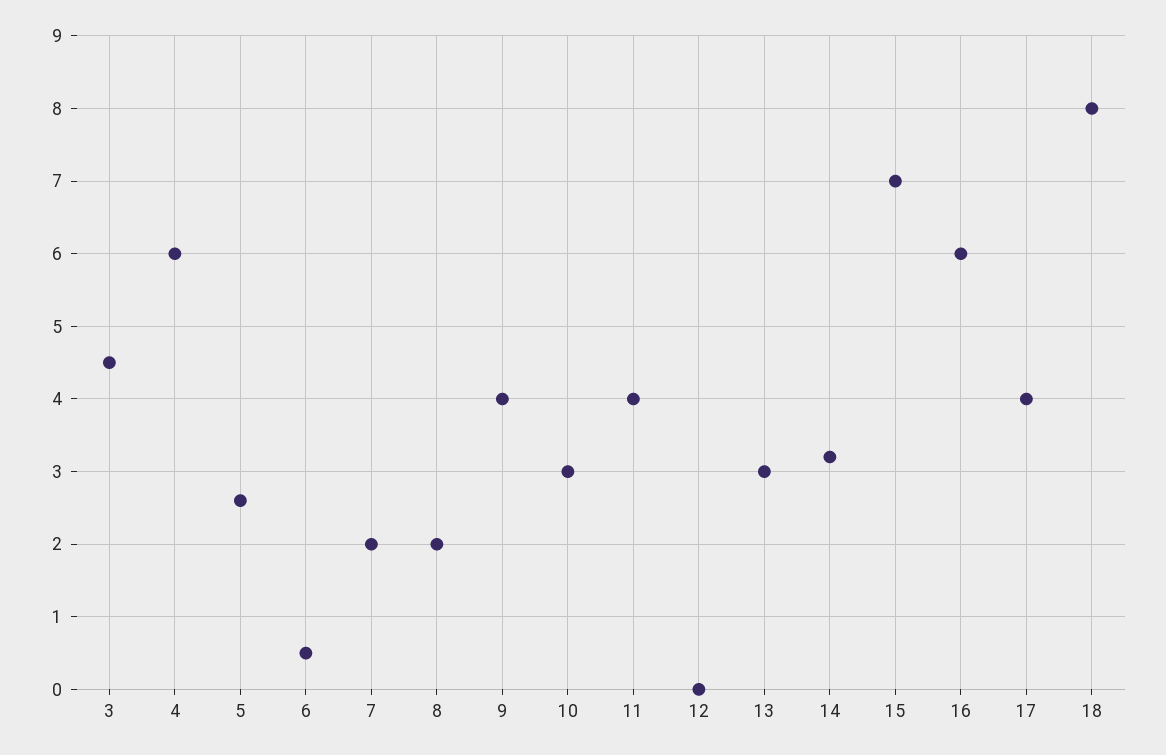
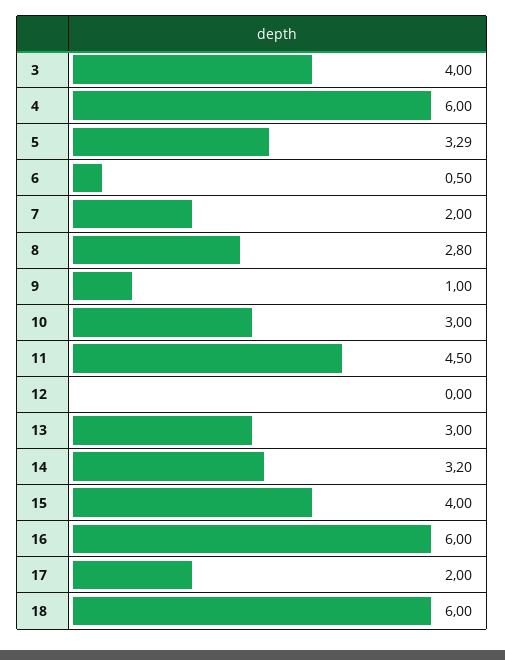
3: 4.5 -> 4
5: 2.6 -> 3.29
8: 2 -> 2.8
9: 4 -> 1
11: 4 -> 4.5
15: 7 -> 4
17: 4 -> 2
18: 8 -> 6

